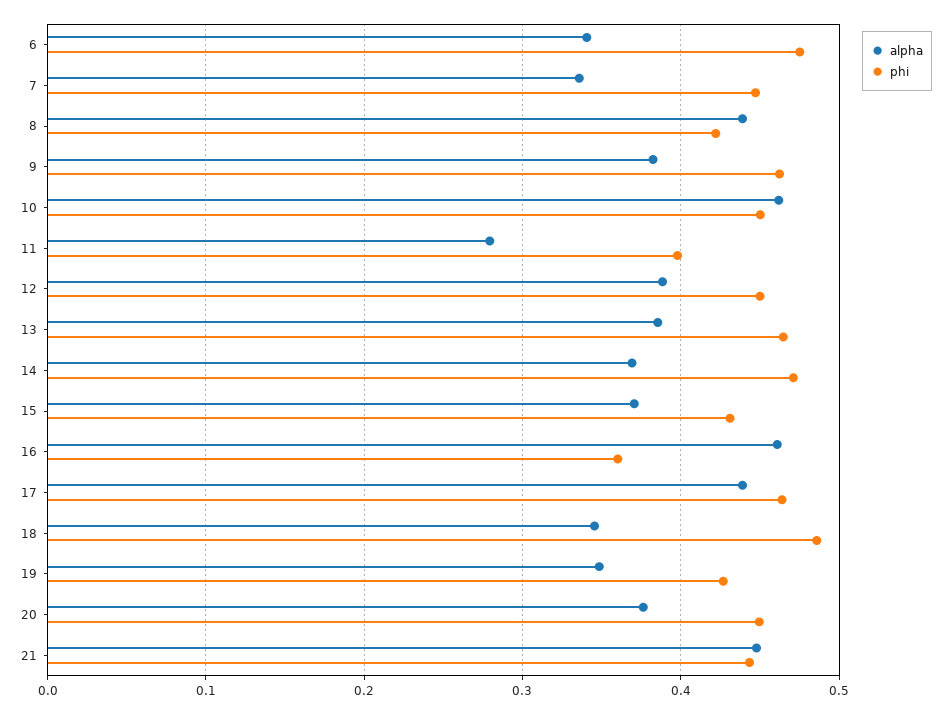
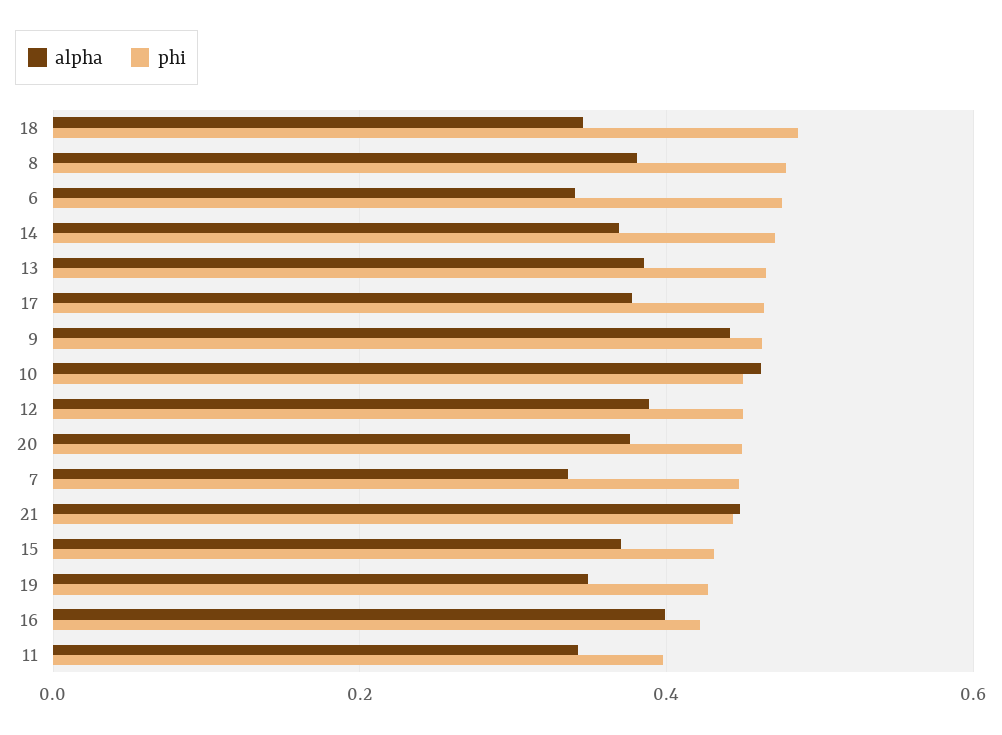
alpha, 8: 0.44 -> 0.38
phi, 8: 0.42 -> 0.48
alpha, 9: 0.38 -> 0.44
alpha, 11: 0.28 -> 0.34
alpha, 16: 0.46 -> 0.4
phi, 16: 0.36 -> 0.42
alpha, 17: 0.44 -> 0.38

